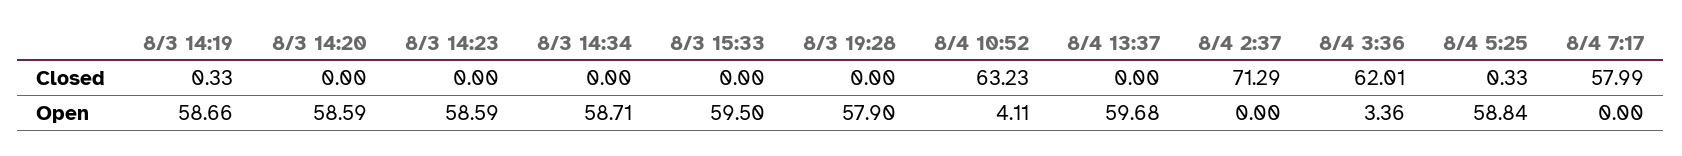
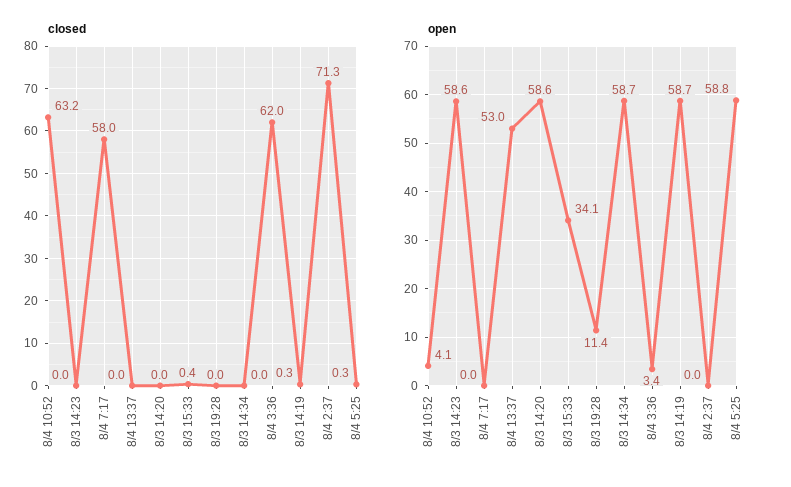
Closed, 8/3 15:33: 0 -> 0.4
Open, 8/3 15:33: 59.5 -> 34.1
Open, 8/3 19:28: 57.9 -> 11.4
Open, 8/4 13:37: 59.68 -> 53

